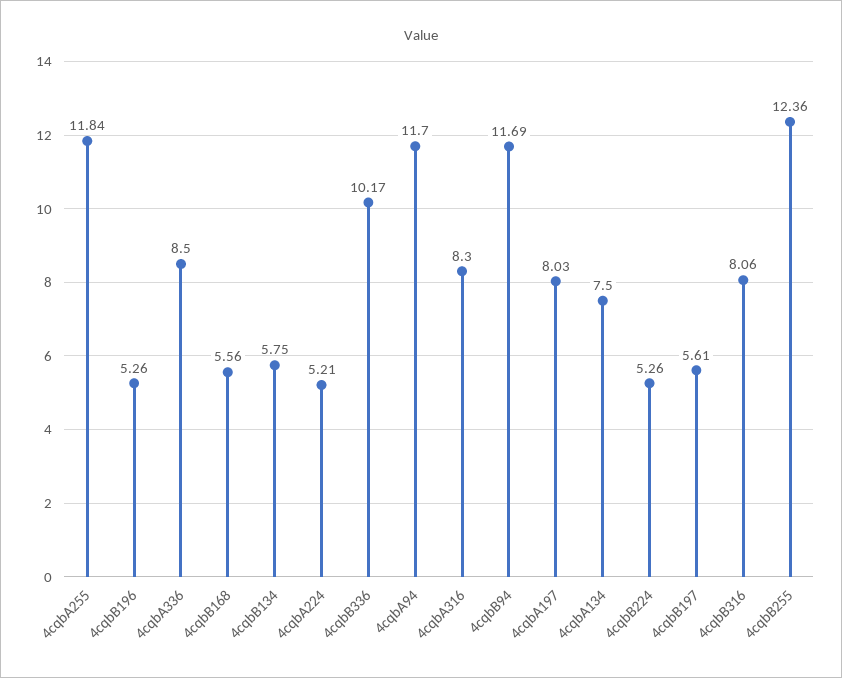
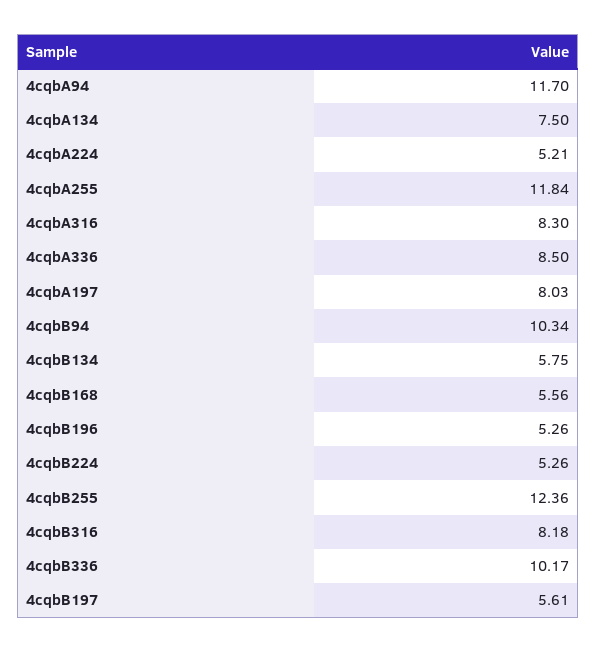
4cqbB94: 11.69 -> 10.34
4cqbB316: 8.06 -> 8.18

